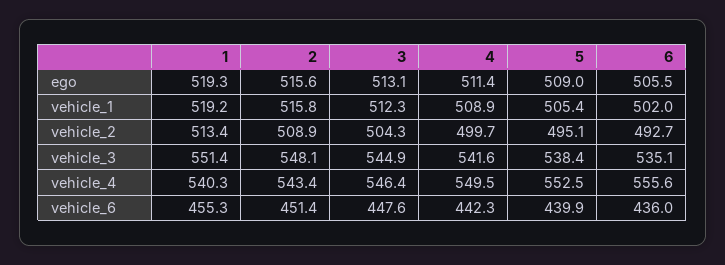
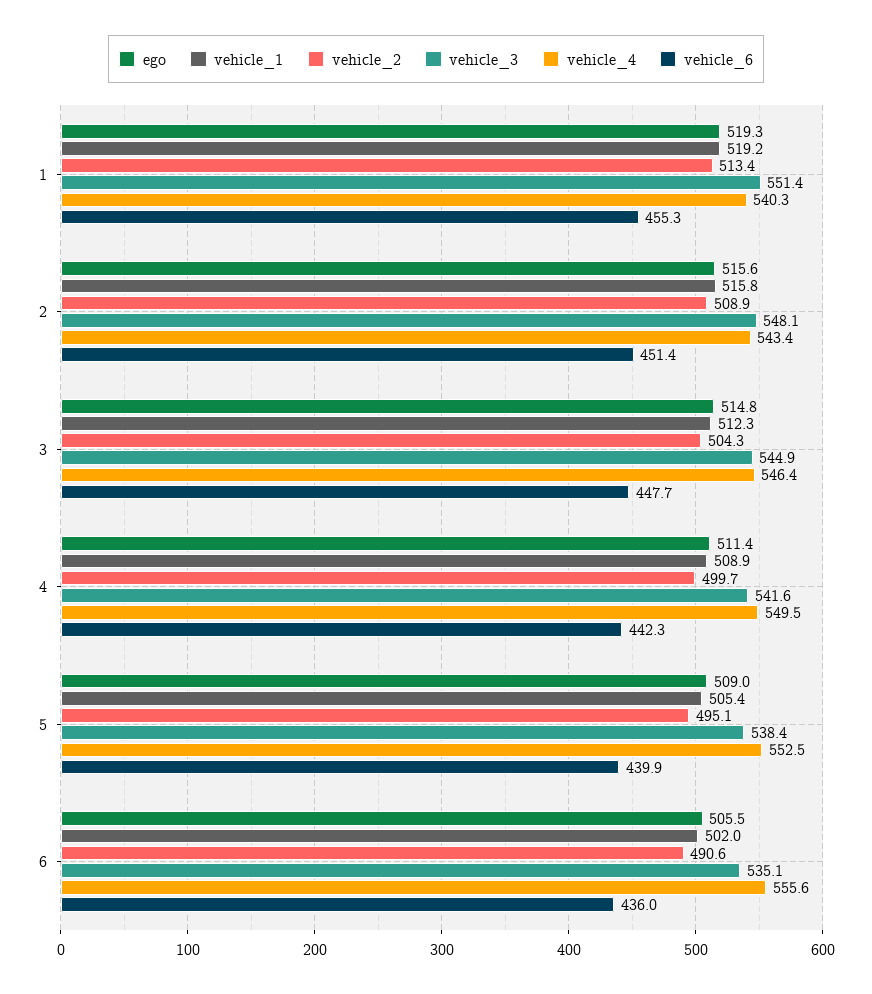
ego, 3: 513.1 -> 514.8
vehicle_2, 6: 492.7 -> 490.6
vehicle_6, 3: 447.6 -> 447.7

